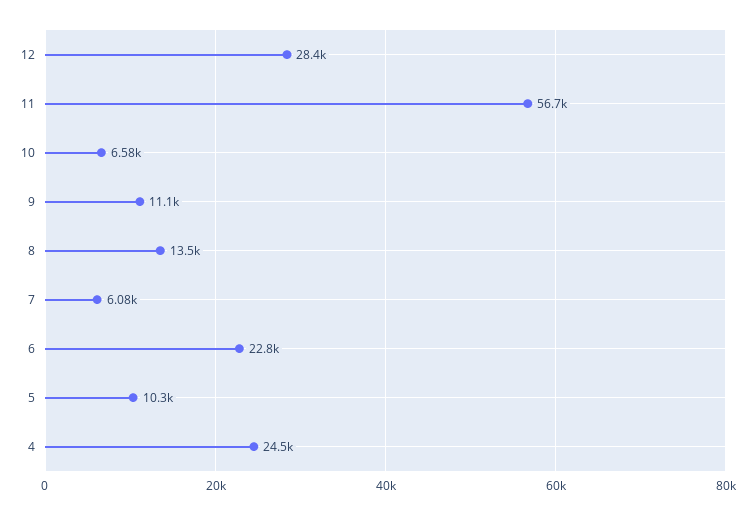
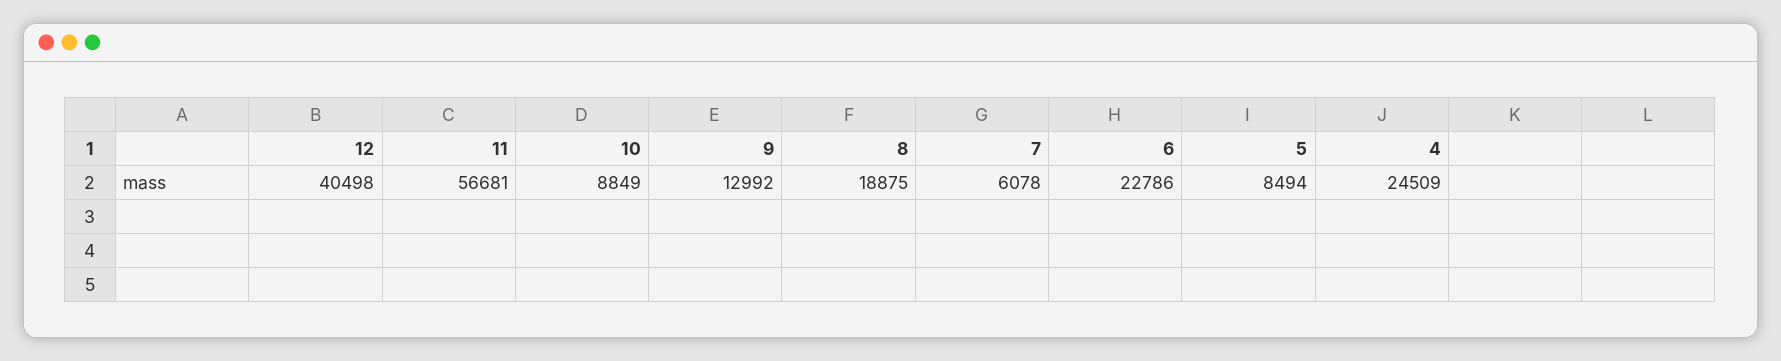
12: 28400 -> 40498
10: 6580 -> 8849
9: 11100 -> 12992
8: 13500 -> 18875
5: 10300 -> 8494

